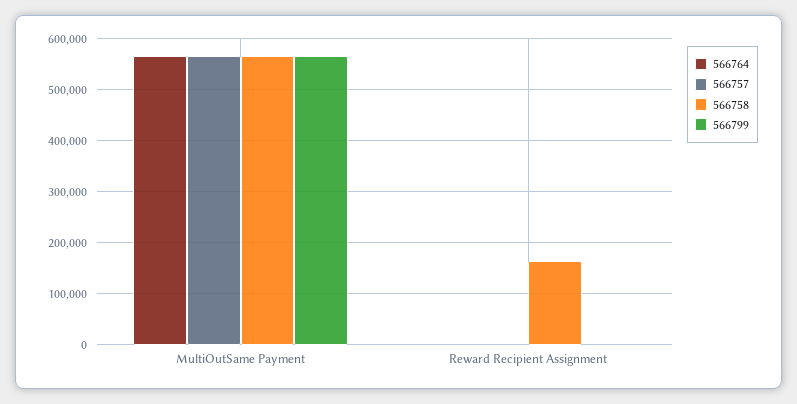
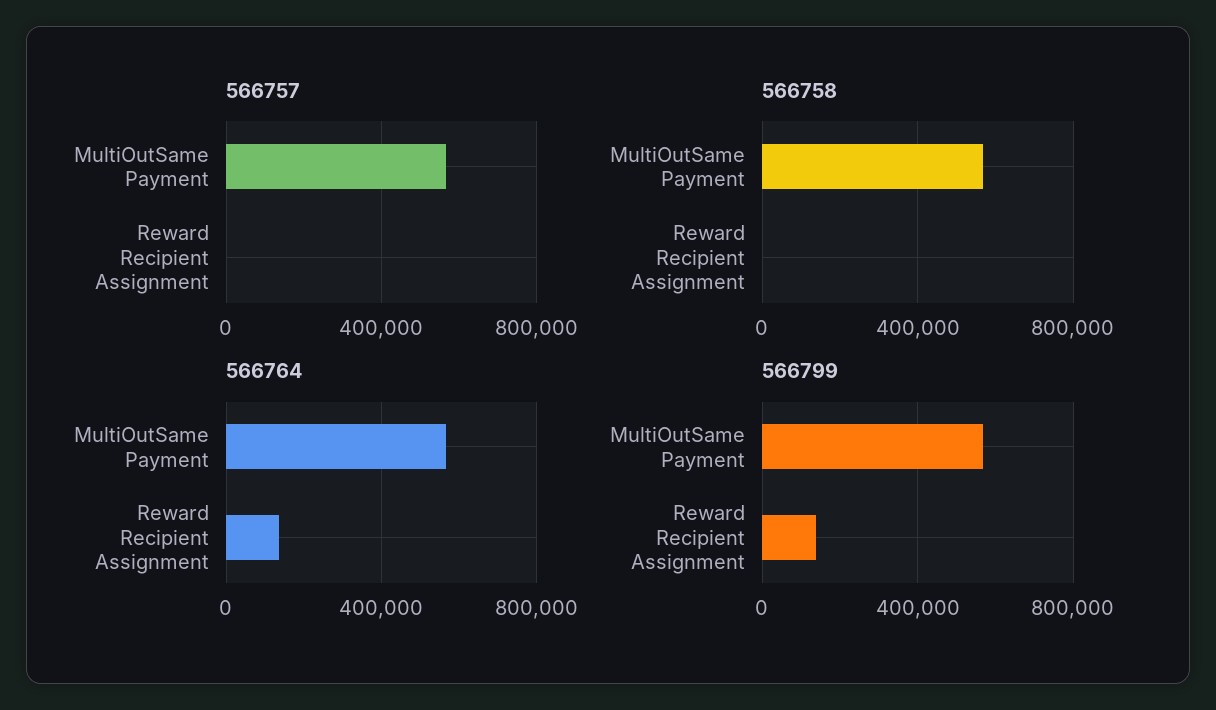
566764, Reward Recipient Assignment: 0 -> 150000
566758, Reward Recipient Assignment: 160000 -> 0
566799, Reward Recipient Assignment: 0 -> 150000

